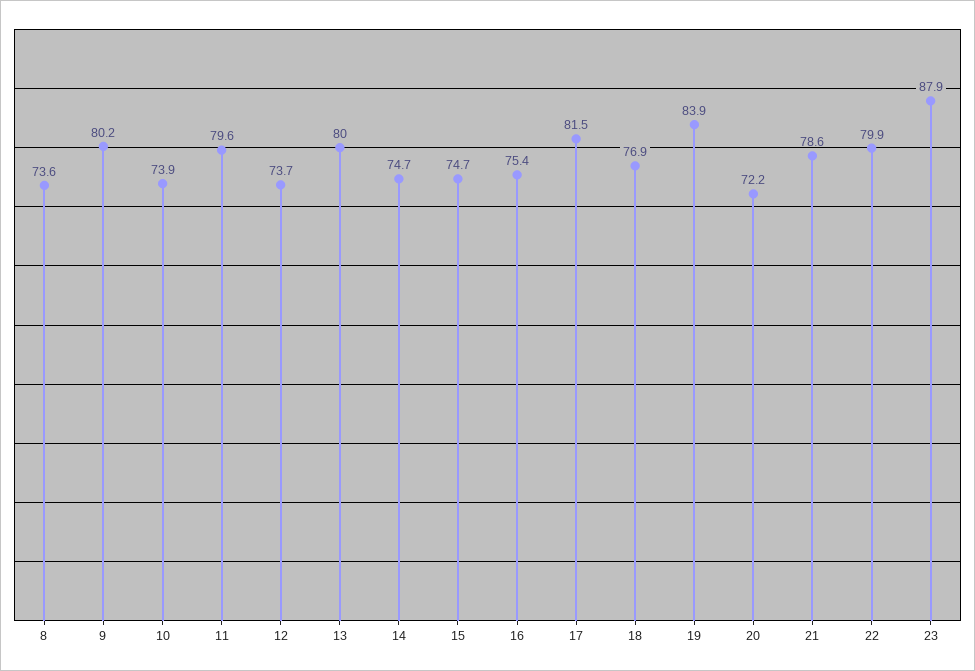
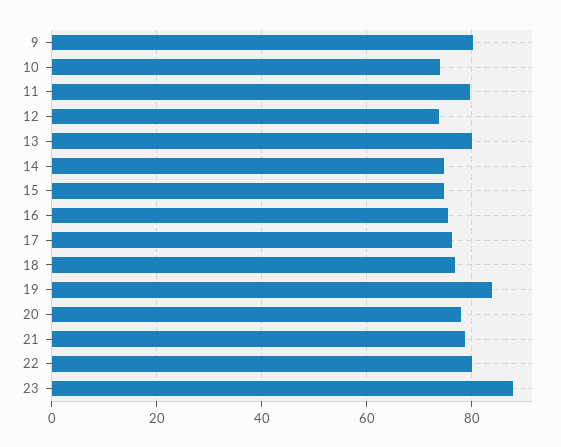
8: 73.6 -> none
17: 81.5 -> 76
20: 72.2 -> 78

